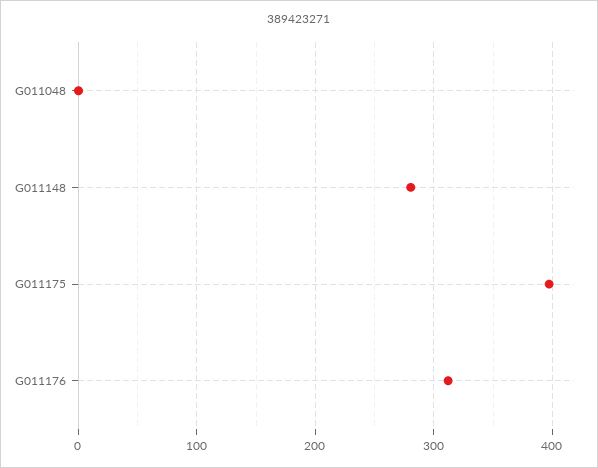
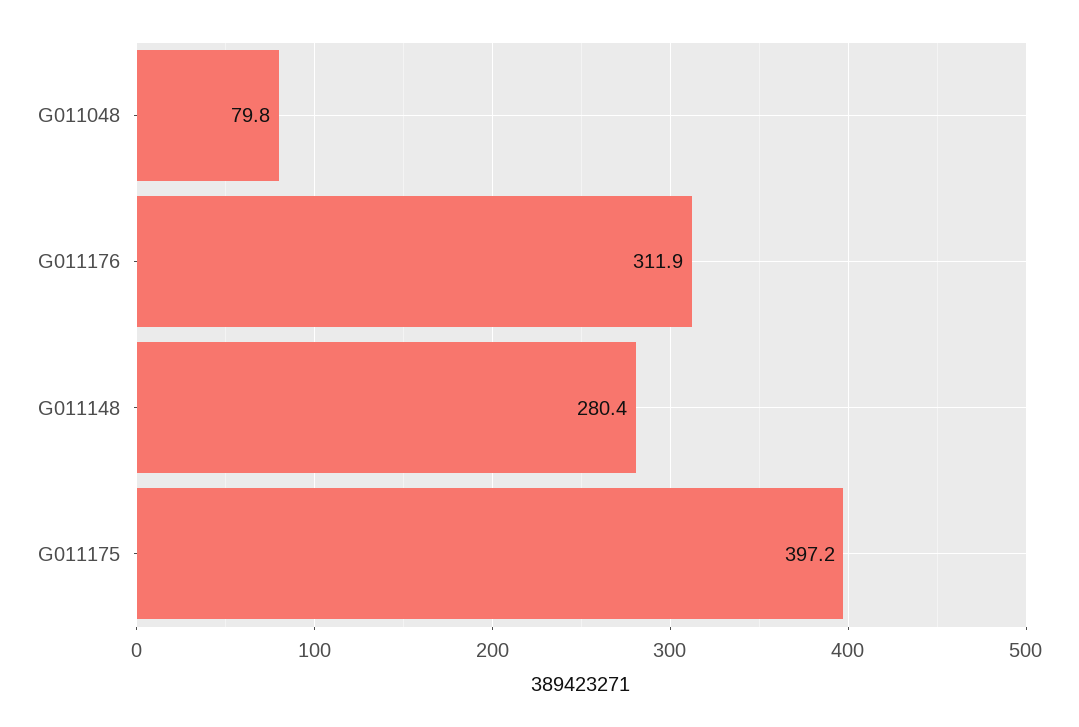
G011048: 0 -> 79.8

